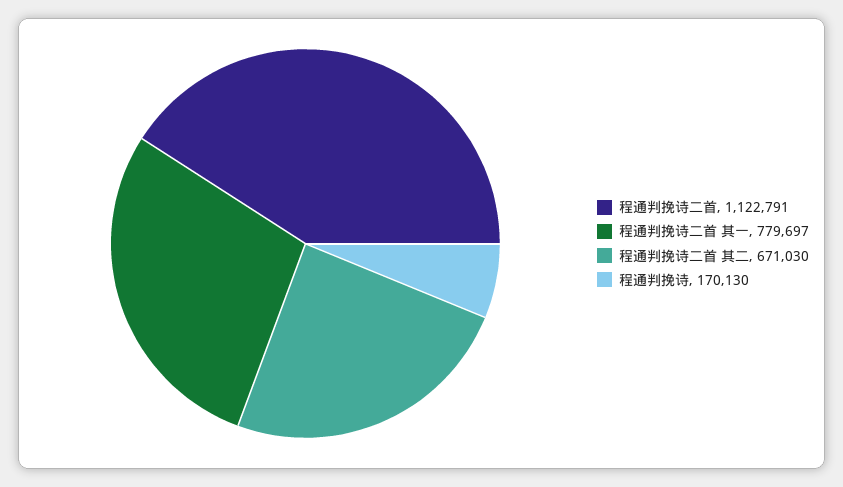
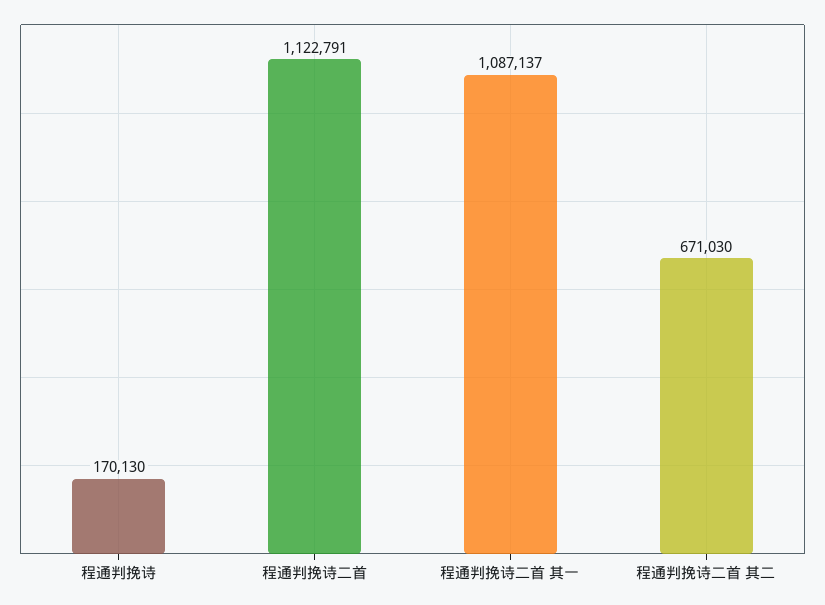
程通判挽诗二首 其一: 779697 -> 1087137

